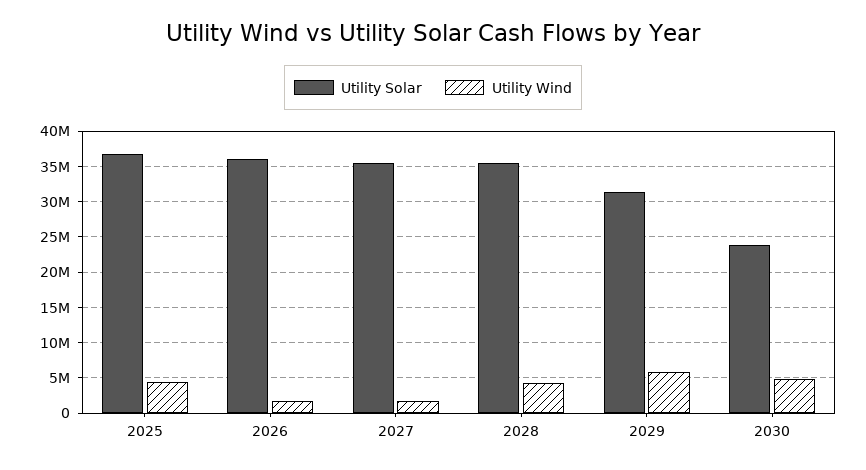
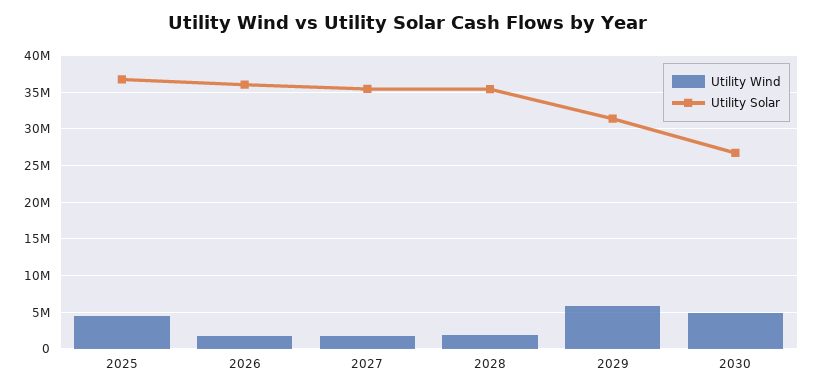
Utility Wind, 2028: 4000000 -> 2000000
Utility Solar, 2030: 24000000 -> 27000000

